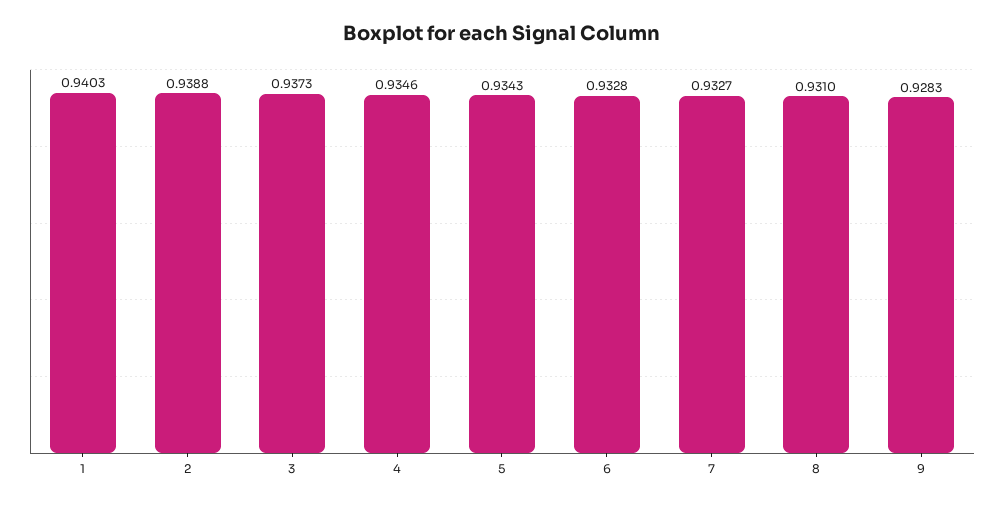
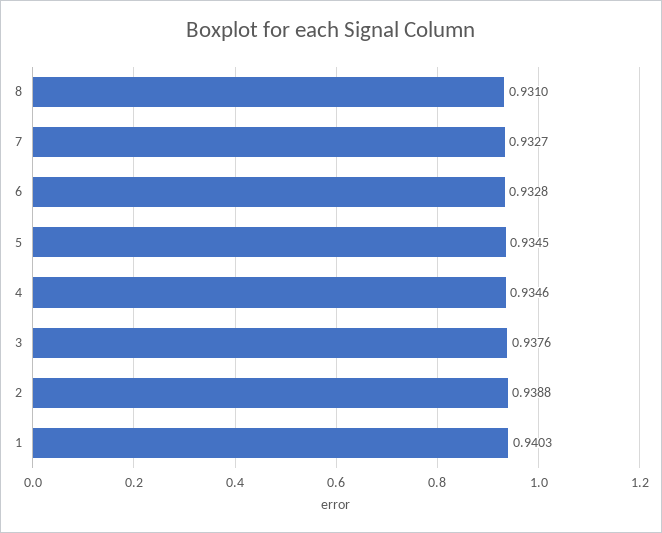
3: 0.9373 -> 0.9376
5: 0.9343 -> 0.9345
9: 0.9283 -> none

